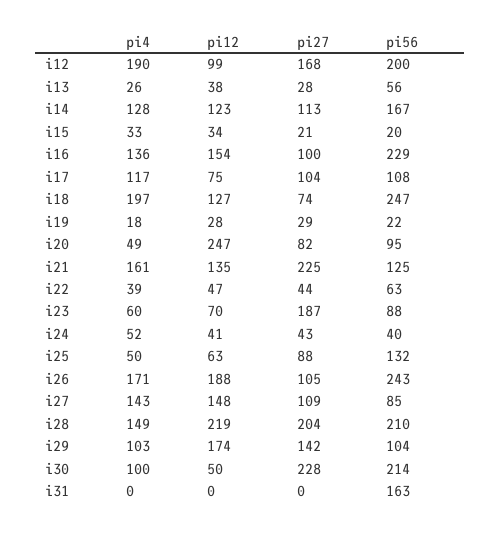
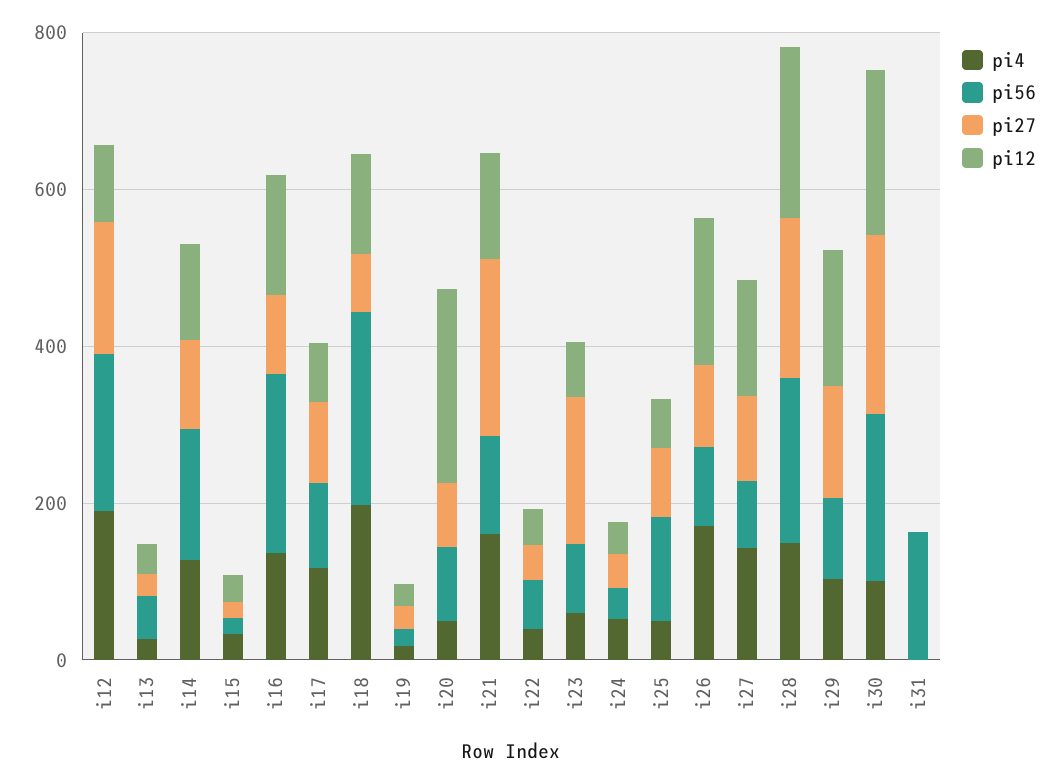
pi56, i26: 243 -> 100
pi12, i30: 50 -> 200

